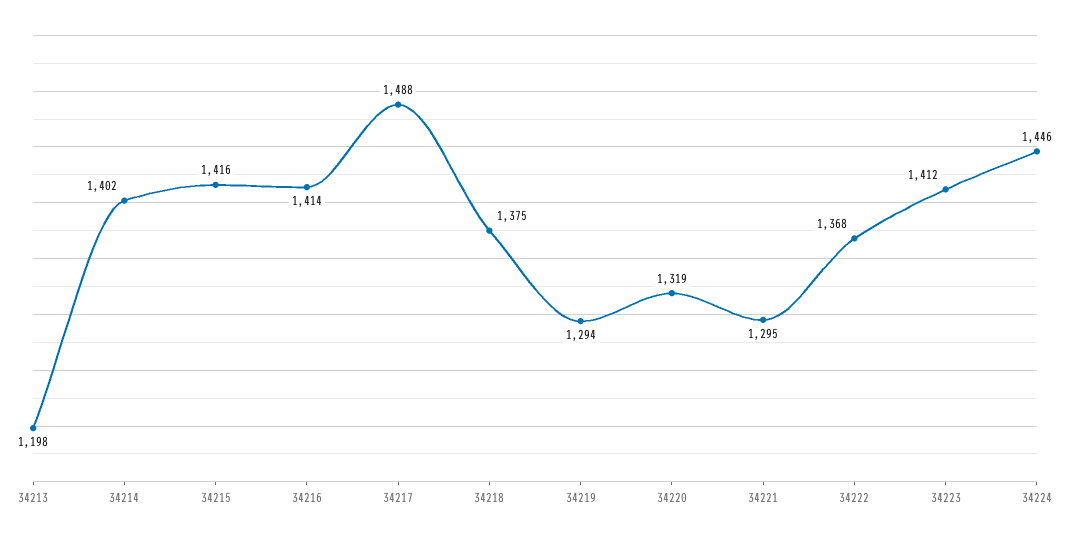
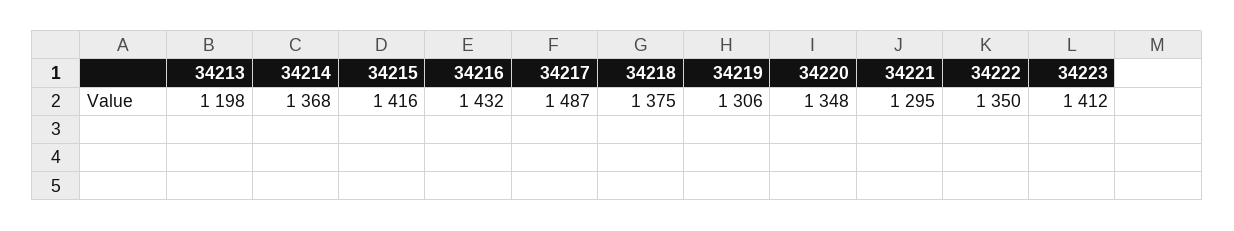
34214: 1402 -> 1368
34216: 1414 -> 1432
34217: 1488 -> 1487
34219: 1294 -> 1306
34220: 1319 -> 1348
34222: 1368 -> 1350
34224: 1446 -> none

